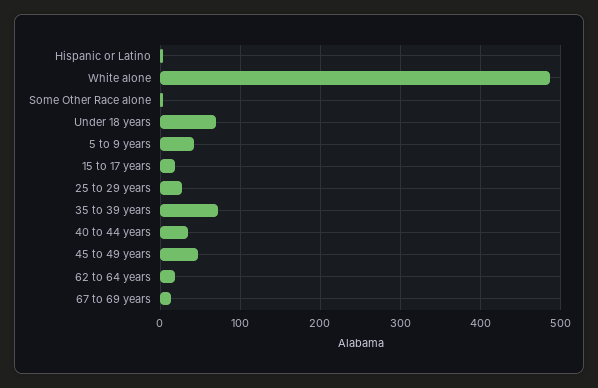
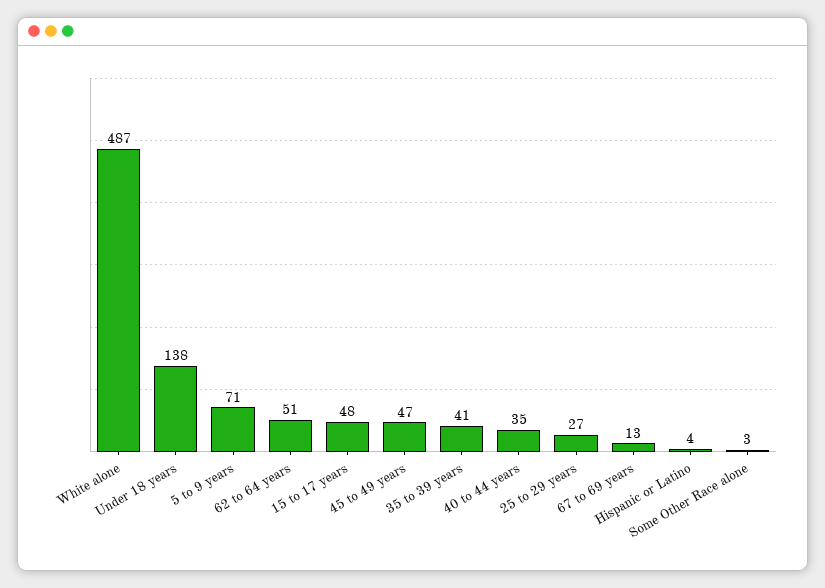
Under 18 years: 70 -> 138
5 to 9 years: 40 -> 71
15 to 17 years: 20 -> 48
35 to 39 years: 70 -> 41
62 to 64 years: 20 -> 51

